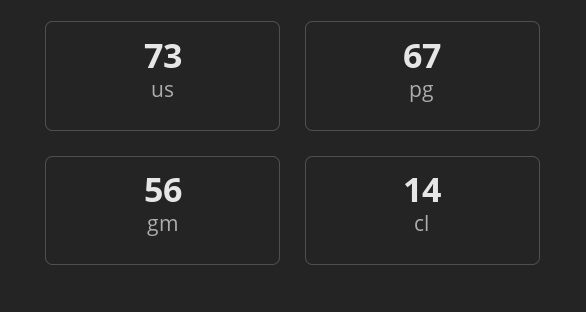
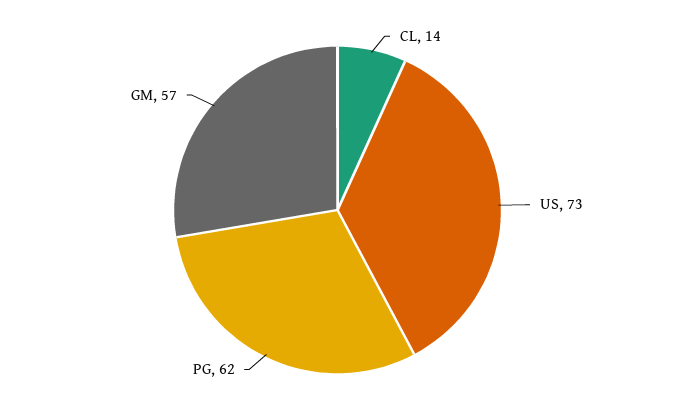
pg: 67 -> 62
gm: 56 -> 57

